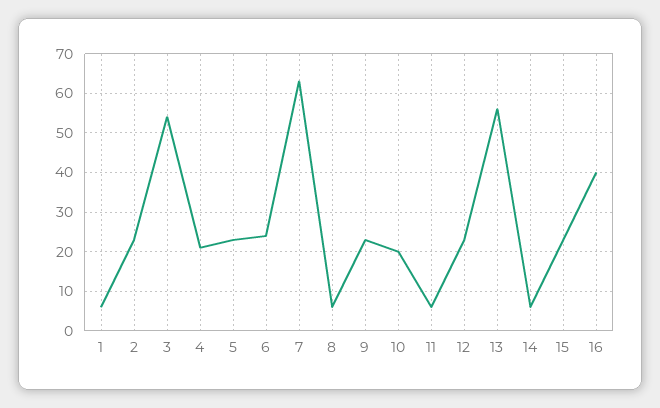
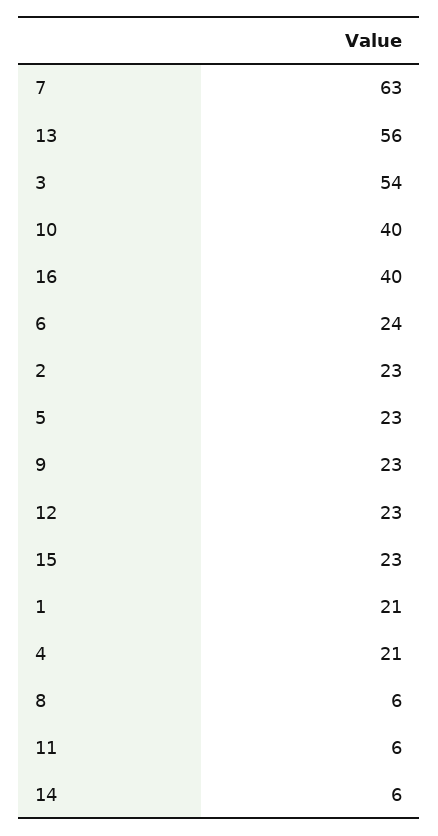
1: 5 -> 21
10: 20 -> 40

